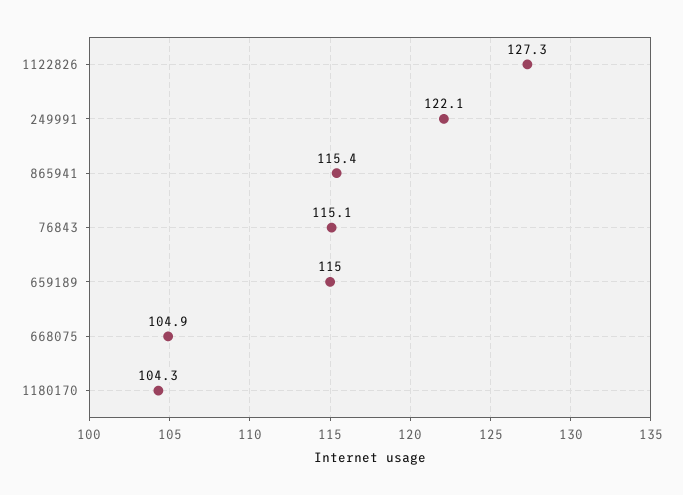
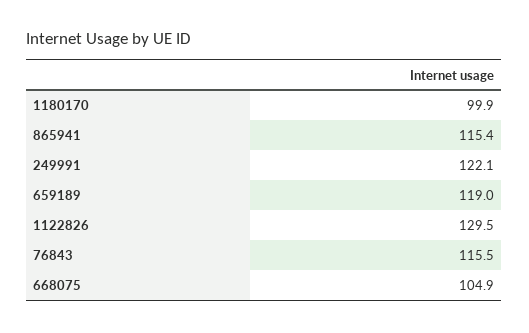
1122826: 127.3 -> 129.5
76843: 115.1 -> 115.5
659189: 115 -> 119
1180170: 104.3 -> 99.9

